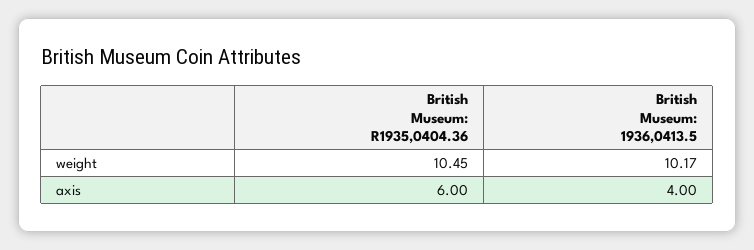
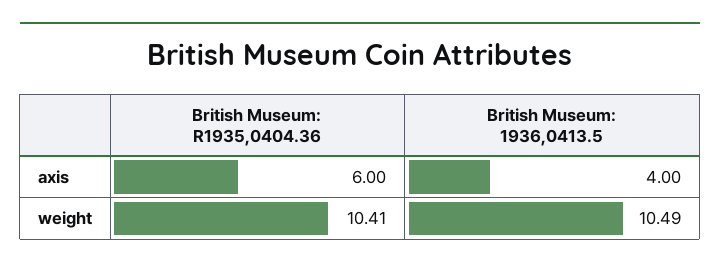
British Museum: R1935,0404.36, weight: 10.45 -> 10.41
British Museum: 1936,0413.5, weight: 10.17 -> 10.49

